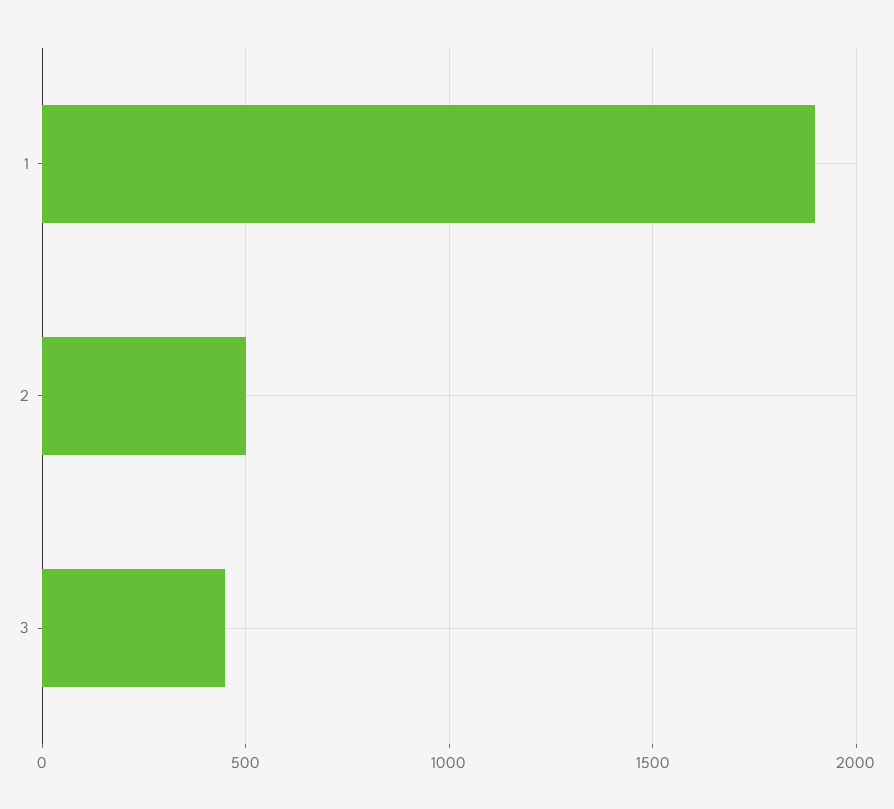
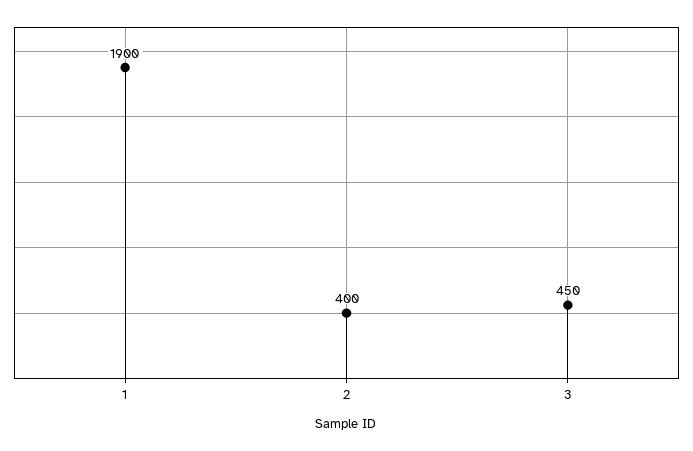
2: 500 -> 400

